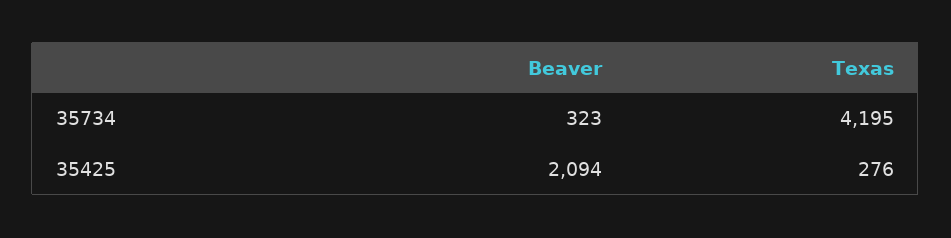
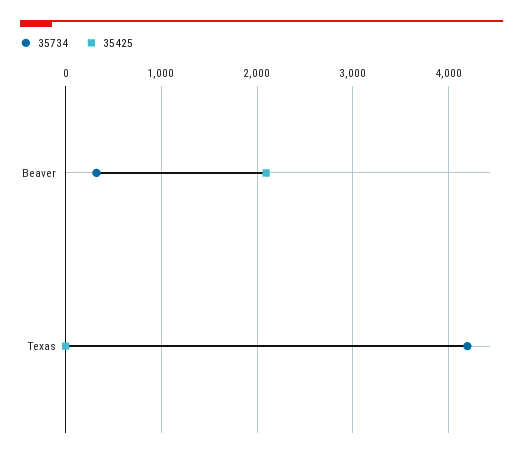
35425, Texas: 276 -> 0

